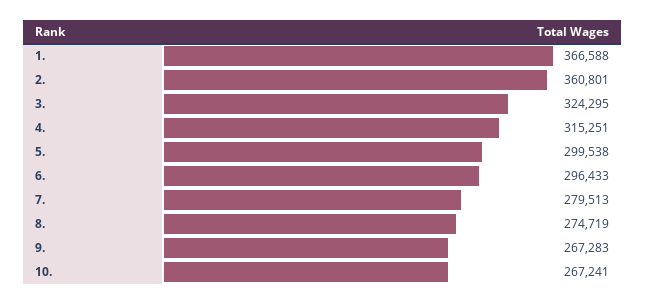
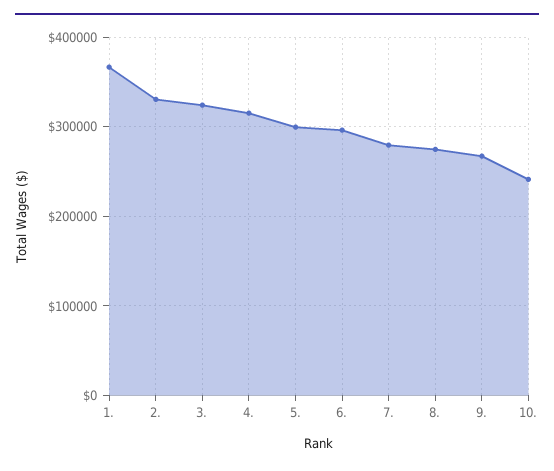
2.: 360801 -> 330000
10.: 267241 -> 240000

